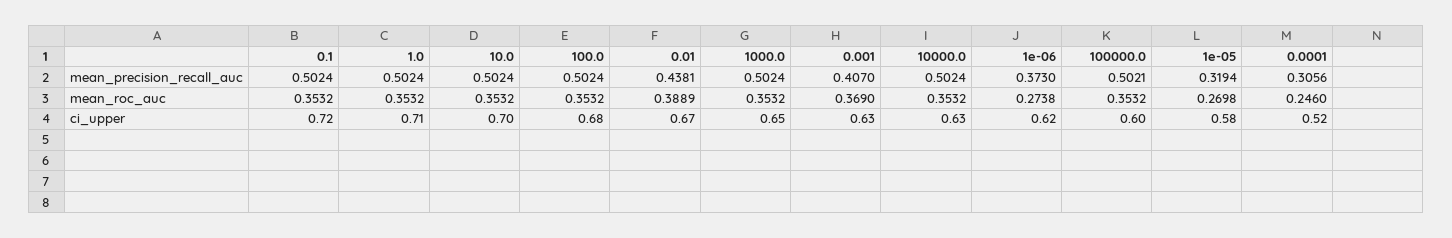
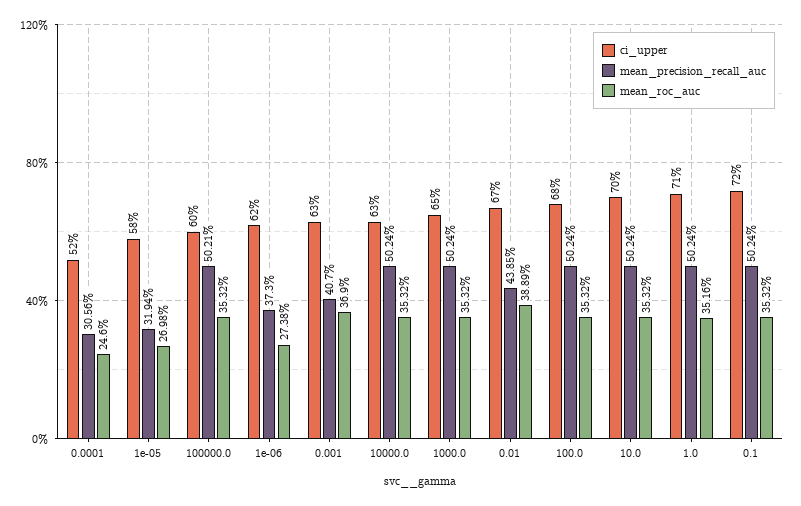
mean_precision_recall_auc, 0.01: 0.4381 -> 0.4385
mean_roc_auc, 1.0: 0.3532 -> 0.3516

